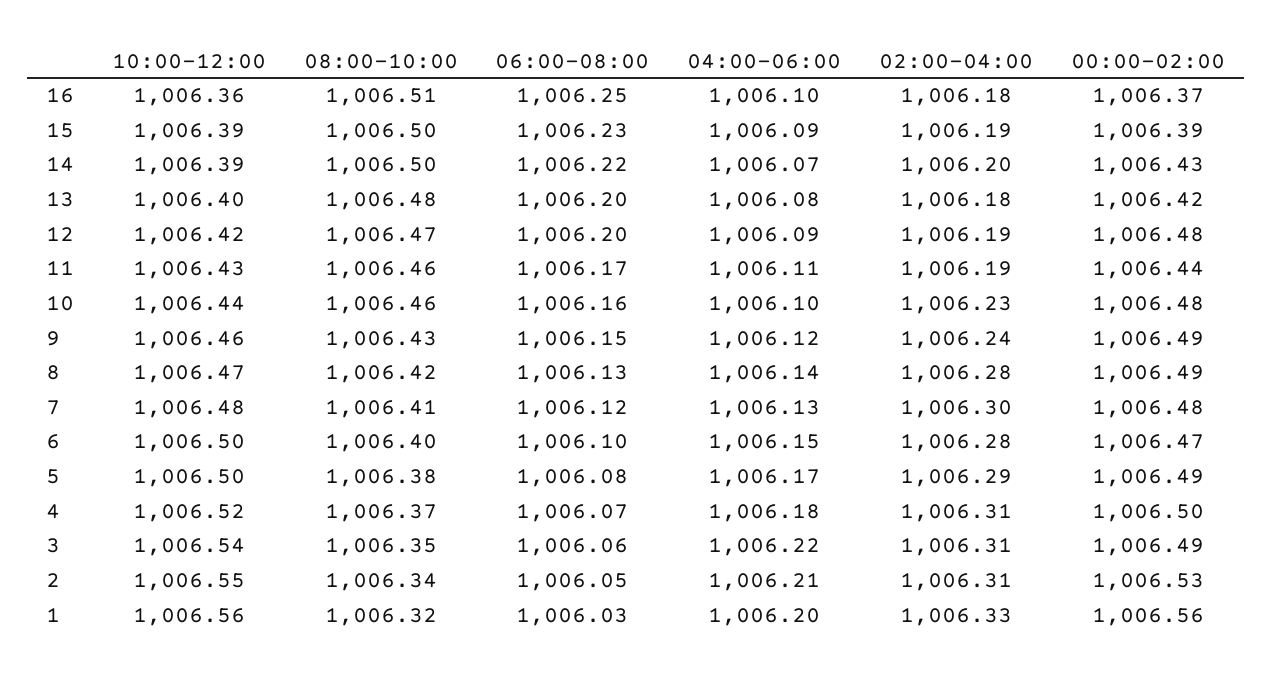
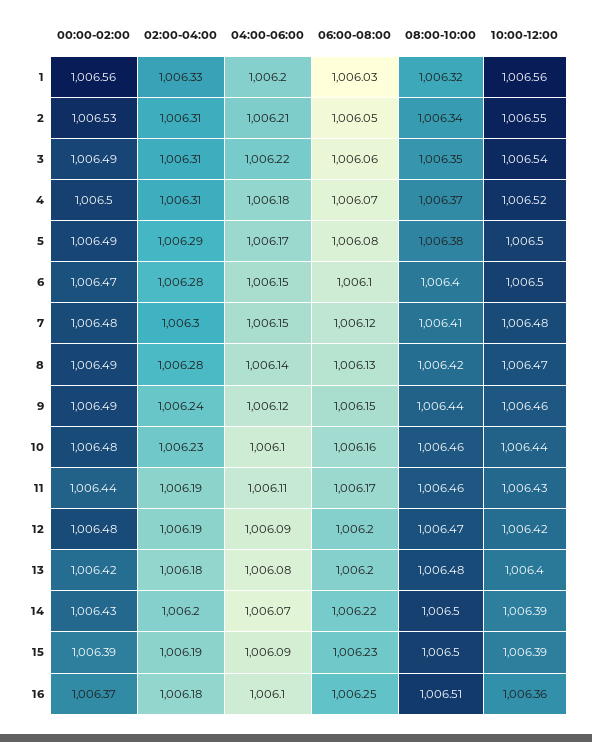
08:00-10:00, 9: 1006.43 -> 1006.44
04:00-06:00, 7: 1006.13 -> 1006.15

